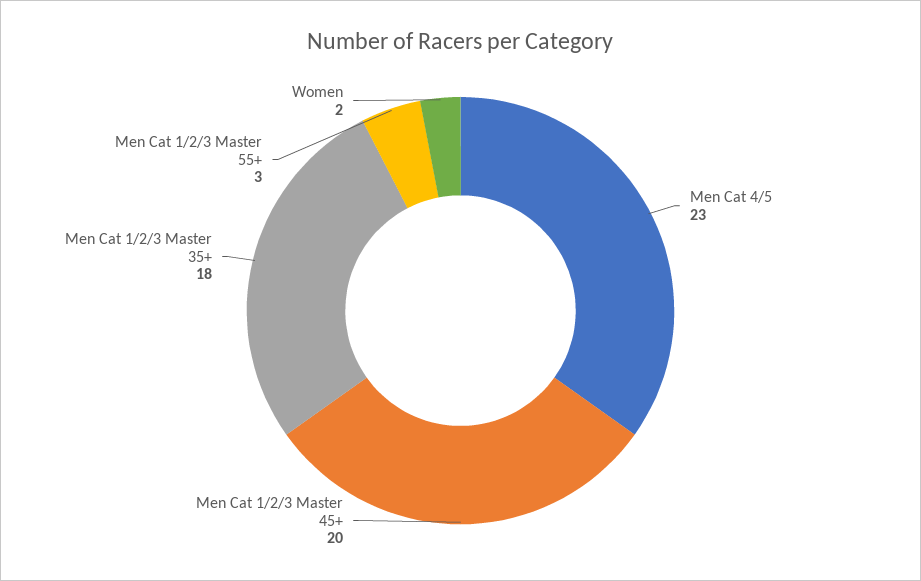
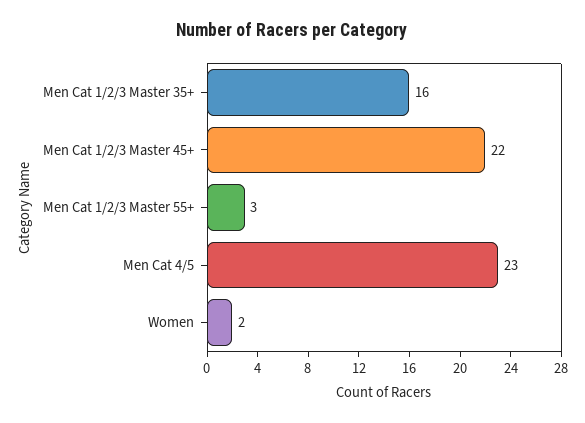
Men Cat 1/2/3 Master 45+: 20 -> 22
Men Cat 1/2/3 Master 35+: 18 -> 16

